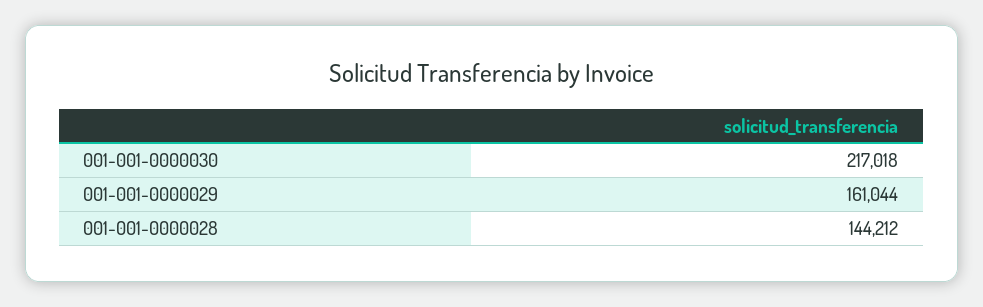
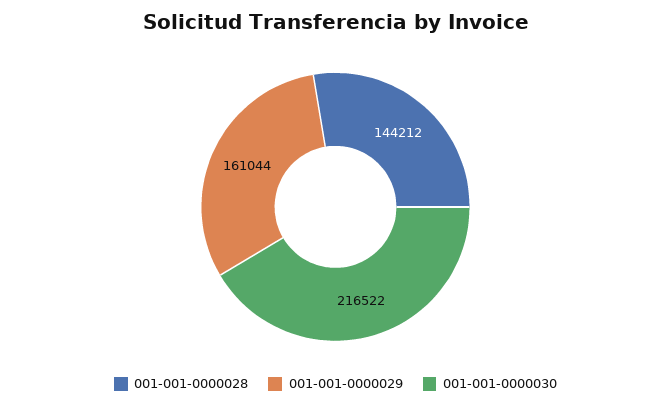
001-001-0000030: 217018 -> 216522

